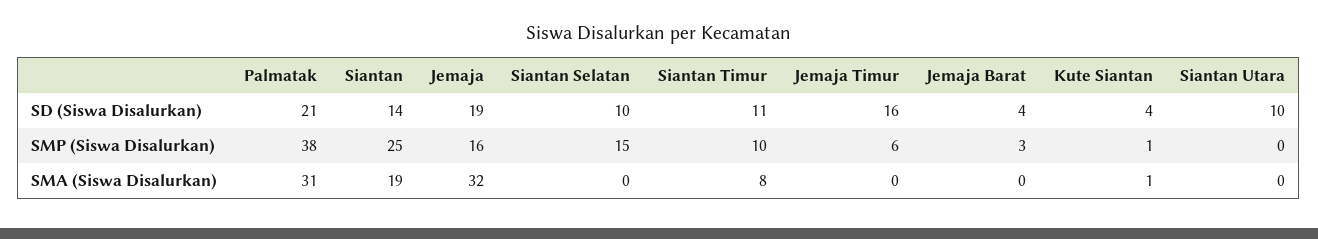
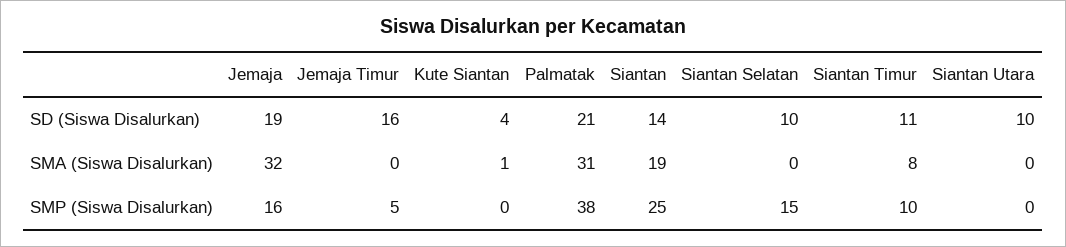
Jemaja Barat, SD (Siswa Disalurkan): 4 -> none
Jemaja Timur, SMP (Siswa Disalurkan): 6 -> 5
Jemaja Barat, SMP (Siswa Disalurkan): 3 -> none
Kute Siantan, SMP (Siswa Disalurkan): 1 -> 0
Jemaja Barat, SMA (Siswa Disalurkan): 0 -> none

